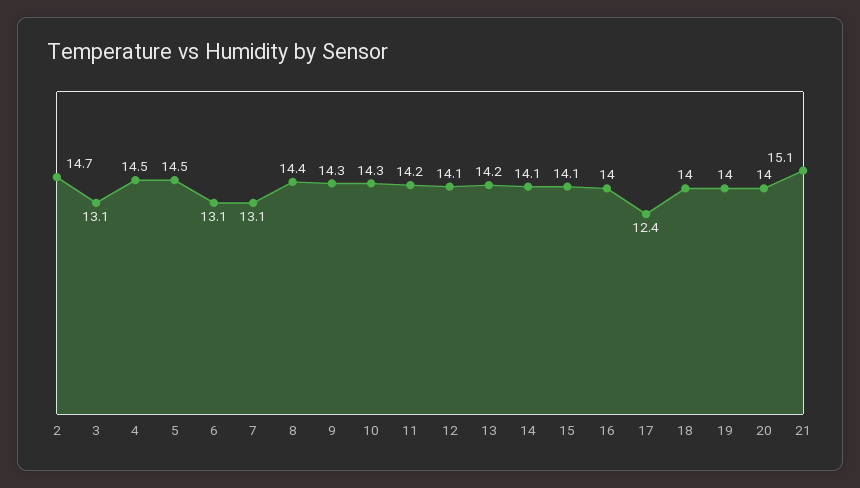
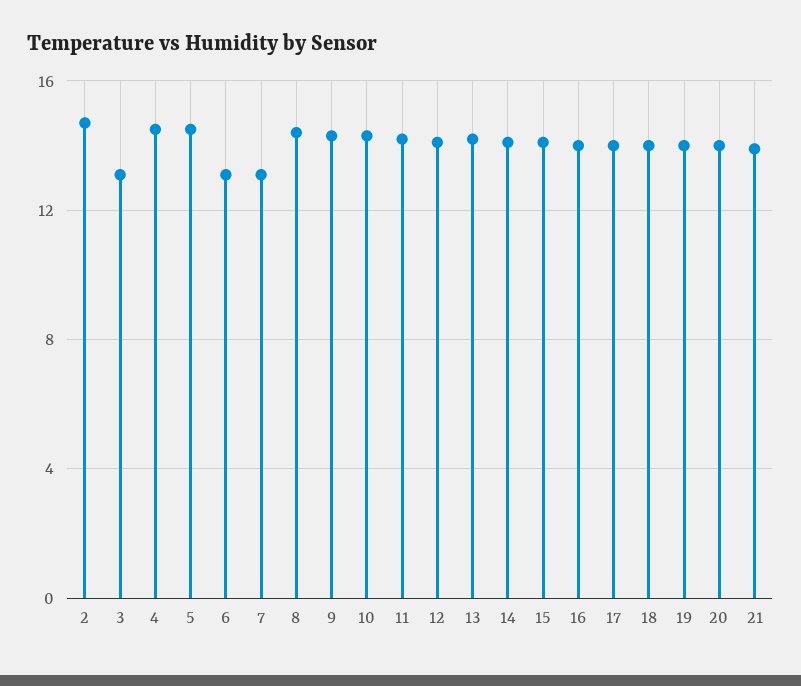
17: 12.4 -> 14
21: 15.1 -> 14

